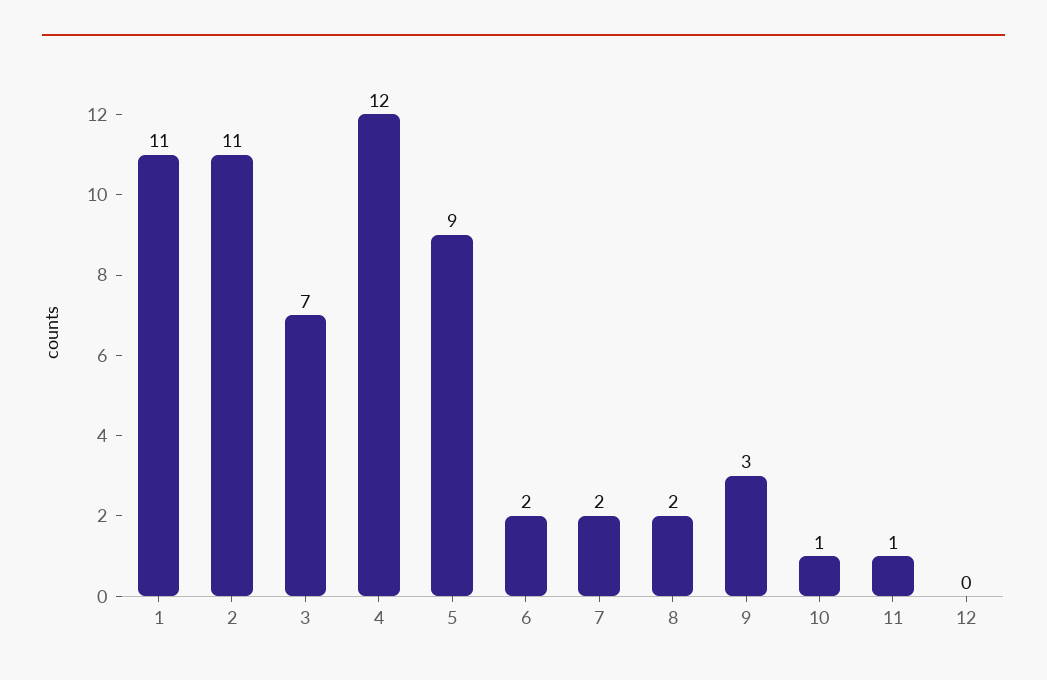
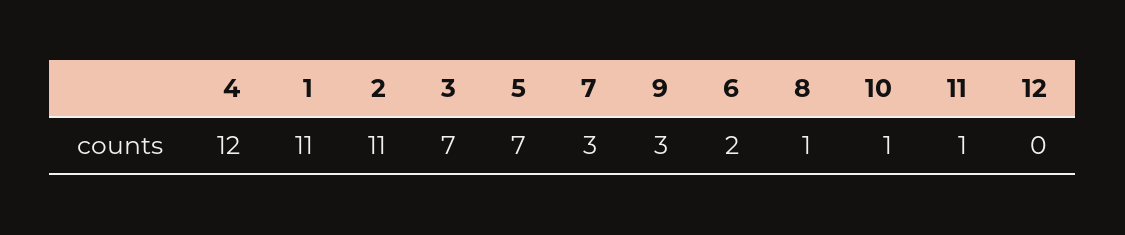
5: 9 -> 7
7: 2 -> 3
8: 2 -> 1

